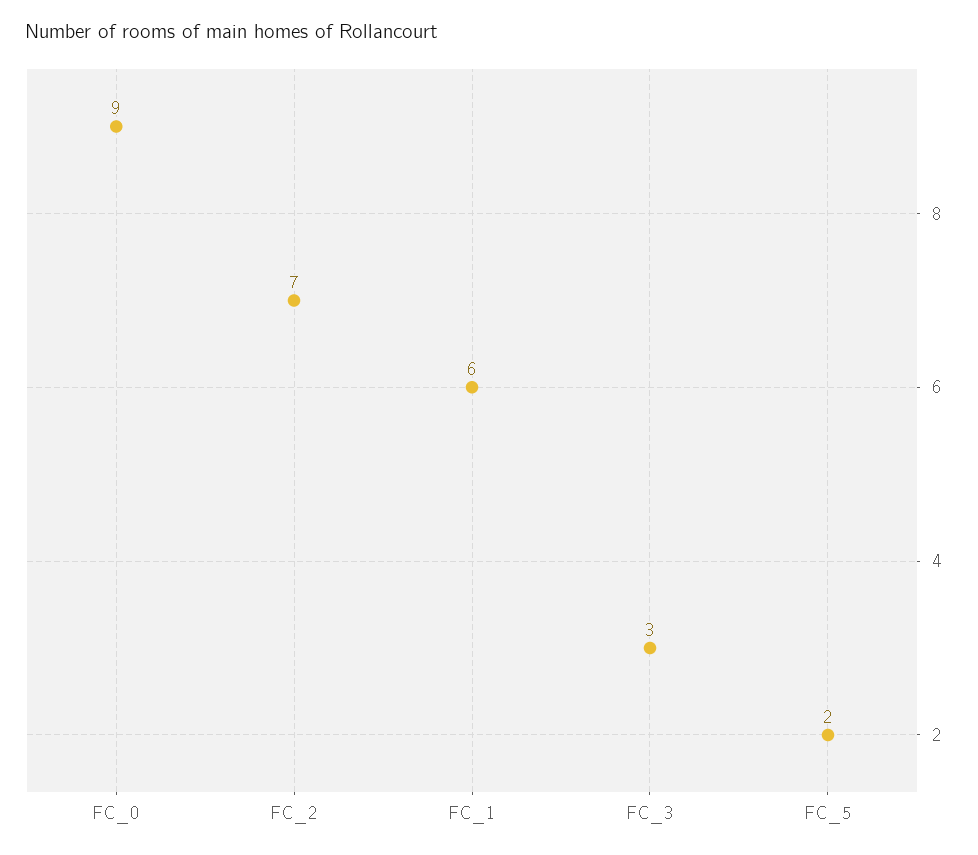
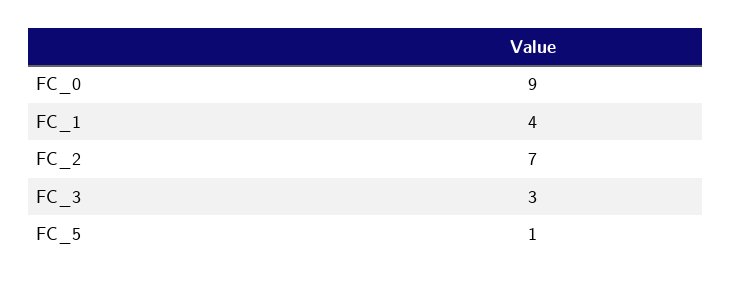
FC_1: 6 -> 4
FC_5: 2 -> 1

